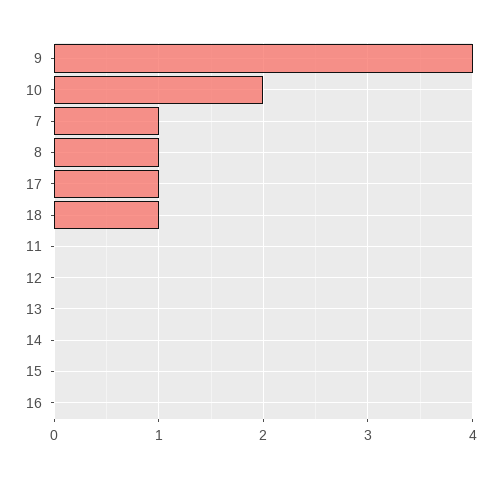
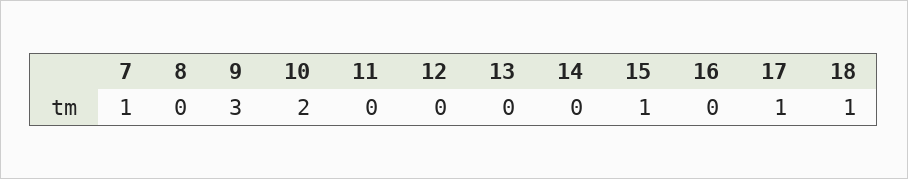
9: 4 -> 3
8: 1 -> 0
15: 0 -> 1

